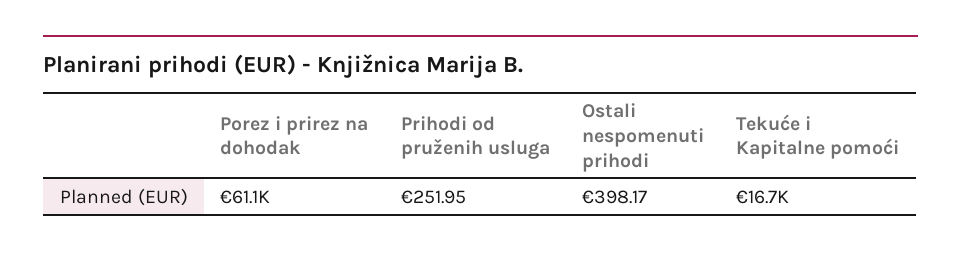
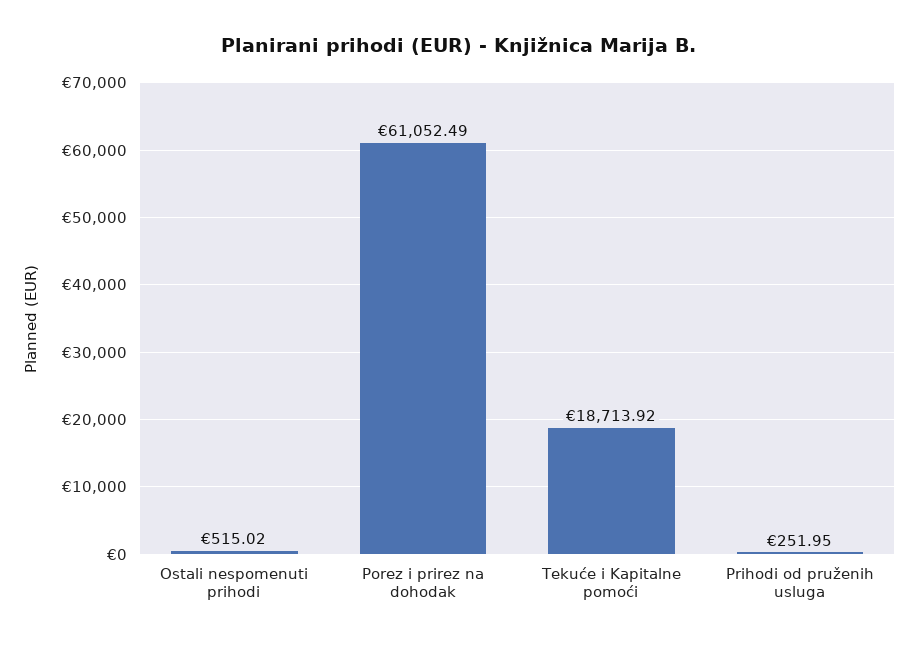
Ostali nespomenuti prihodi: 398.17 -> 515.02
Tekuće i Kapitalne pomoći: 16700 -> 18713.92

